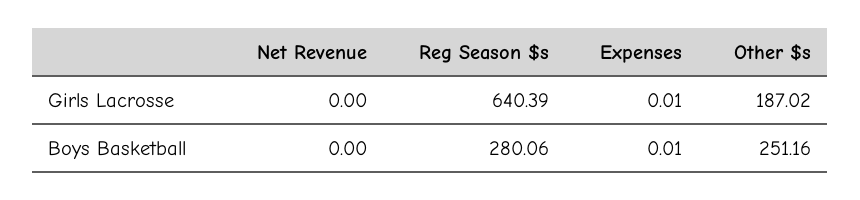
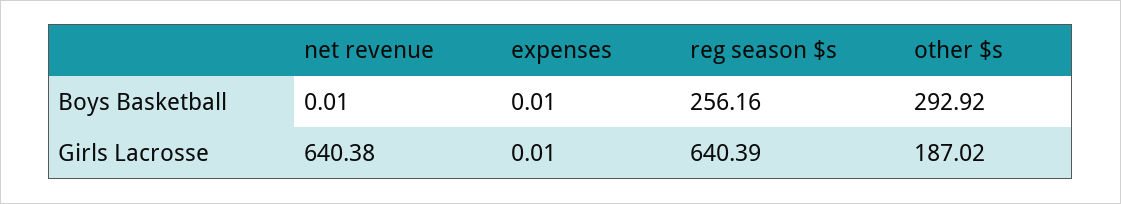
Net Revenue, Girls Lacrosse: 0 -> 640.38
Net Revenue, Boys Basketball: 0 -> 0.01
Reg Season $s, Boys Basketball: 280.06 -> 256.16
Other $s, Boys Basketball: 251.16 -> 292.92

